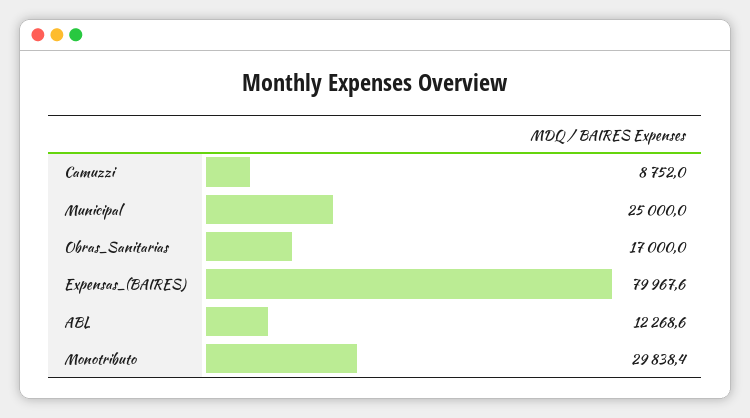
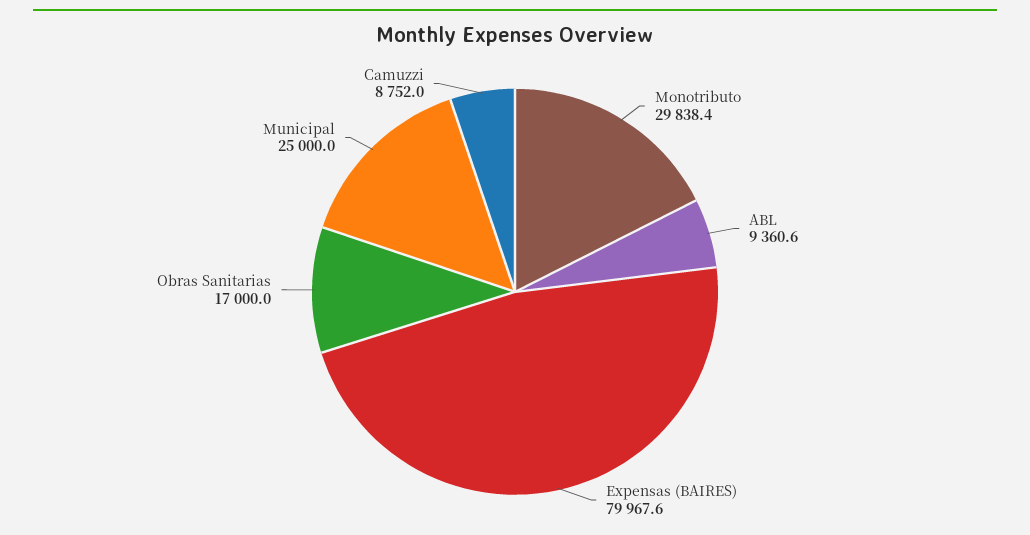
ABL: 12268.6 -> 9360.6

